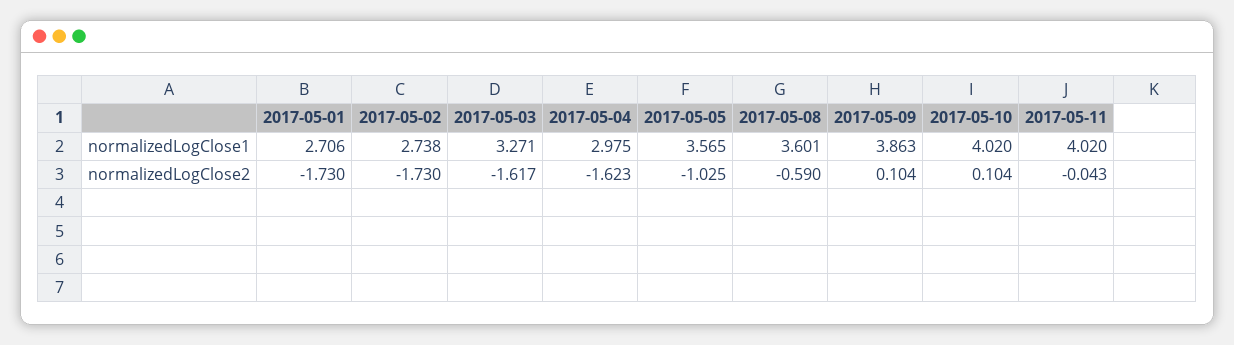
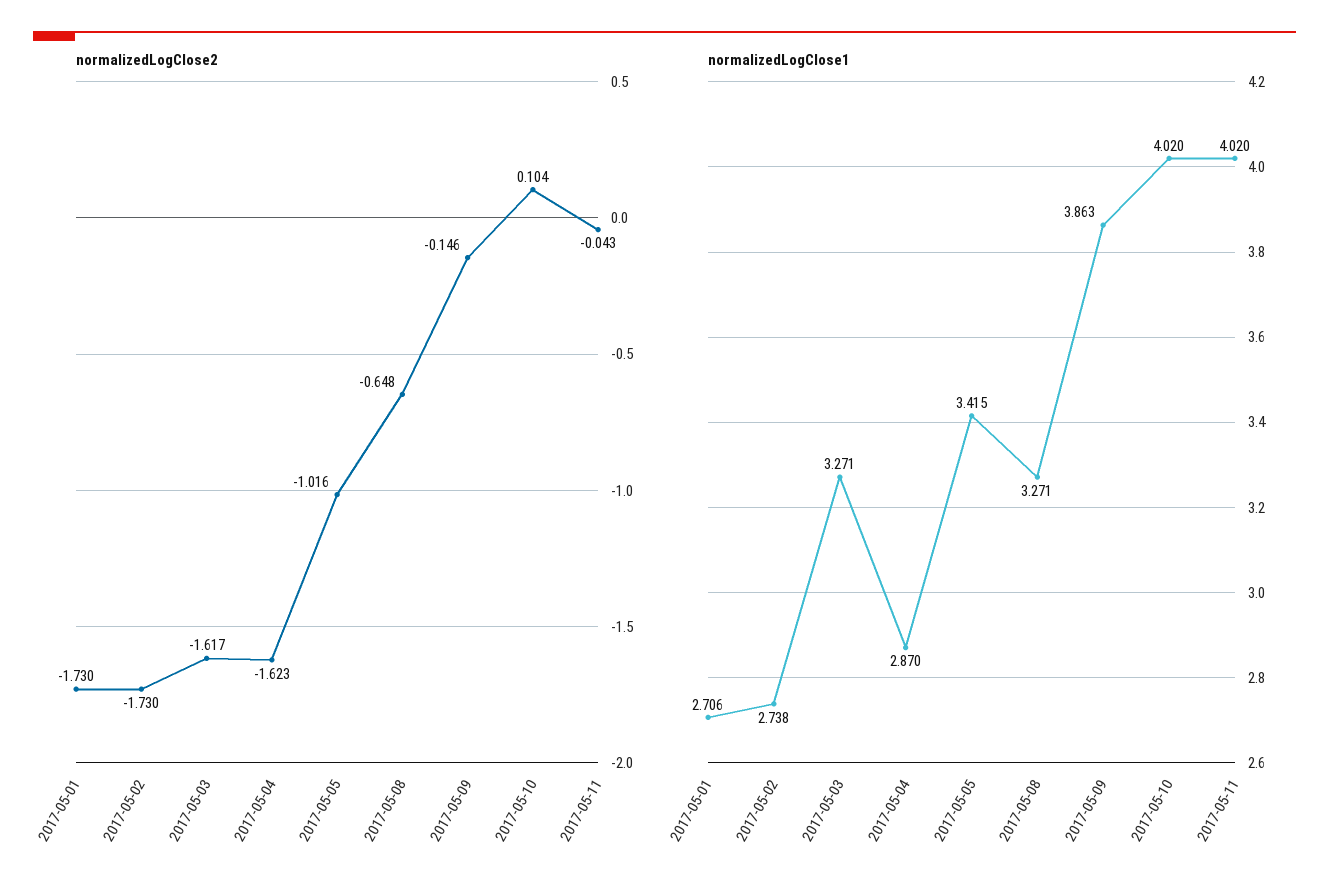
normalizedLogClose1, 2017-05-04: 2.975 -> 2.87
normalizedLogClose1, 2017-05-05: 3.565 -> 3.415
normalizedLogClose1, 2017-05-08: 3.601 -> 3.271
normalizedLogClose2, 2017-05-05: -1.025 -> -1.016
normalizedLogClose2, 2017-05-08: -0.59 -> -0.648
normalizedLogClose2, 2017-05-09: 0.104 -> -0.146

